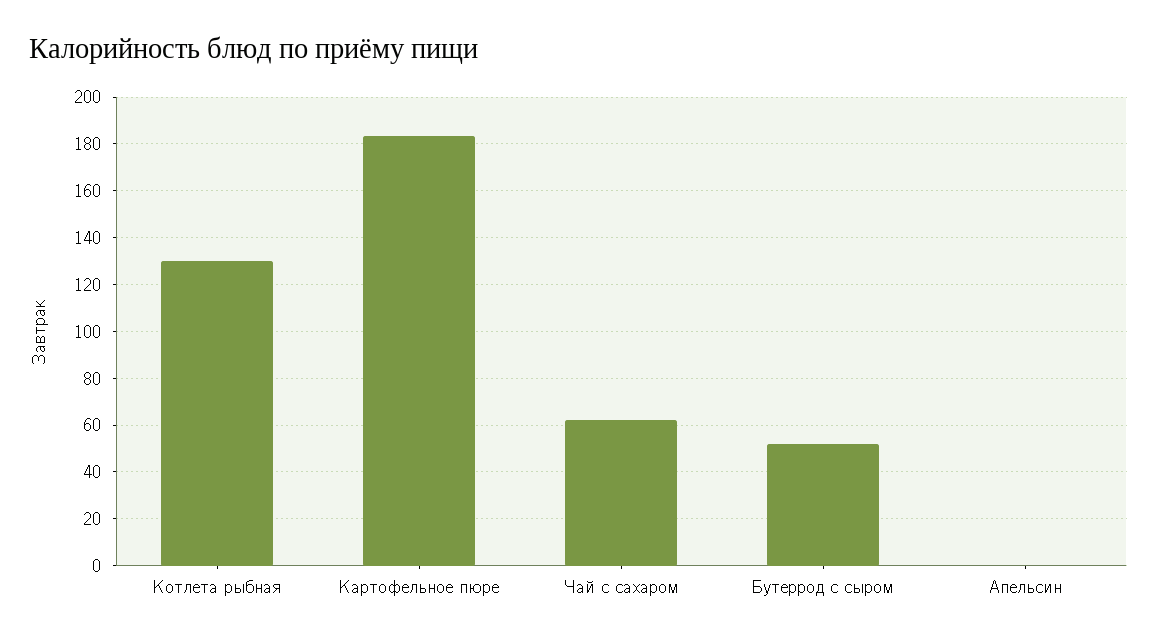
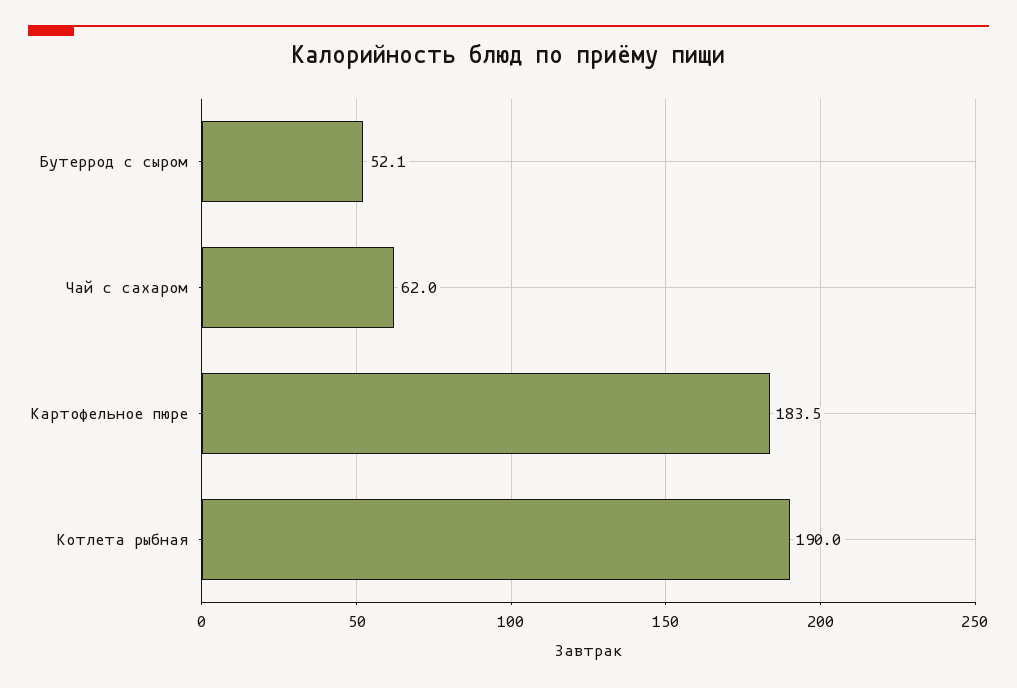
Котлета рыбная: 130 -> 190
Апельсин: 0 -> none

